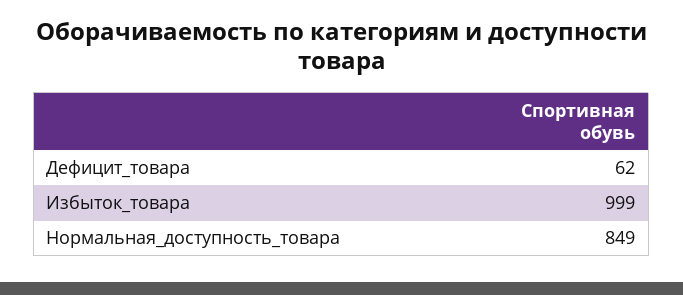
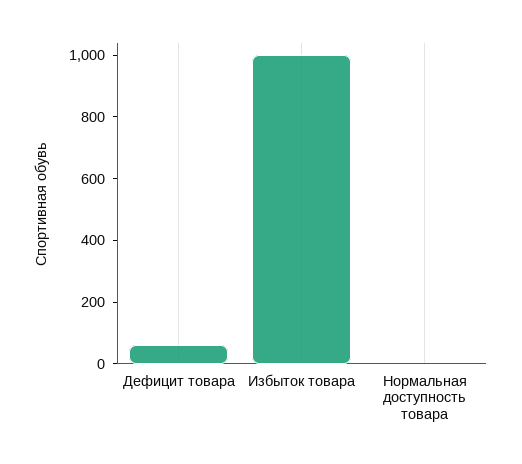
Нормальная_доступность_товара: 849 -> 0

